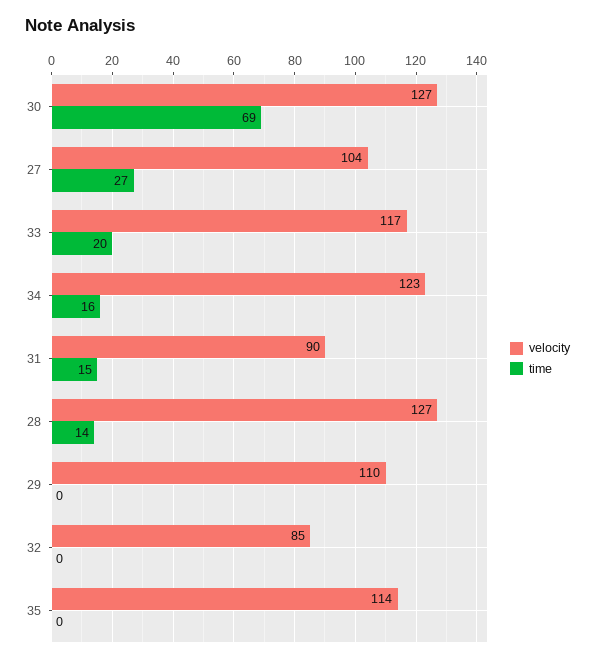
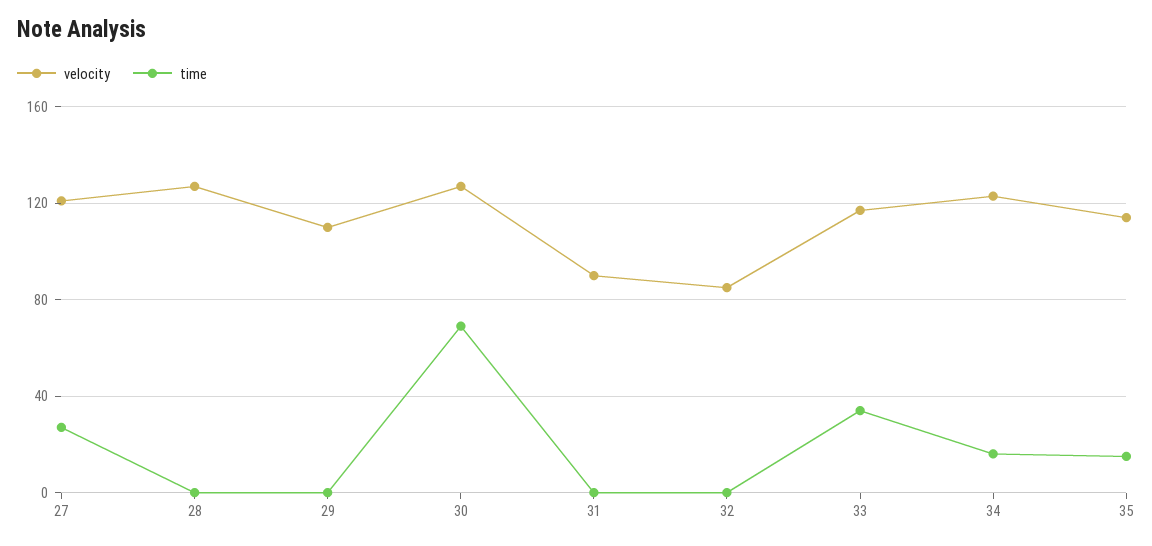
velocity, 27: 104 -> 120
time, 33: 20 -> 35
time, 31: 15 -> 0
time, 28: 14 -> 0
time, 35: 0 -> 15

